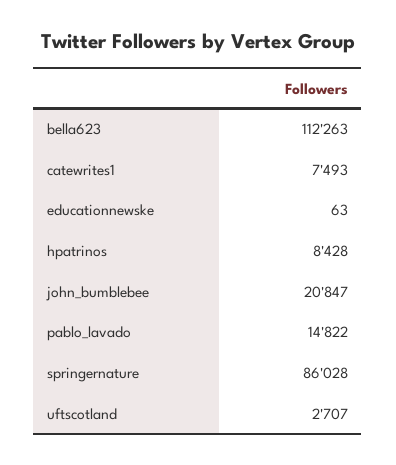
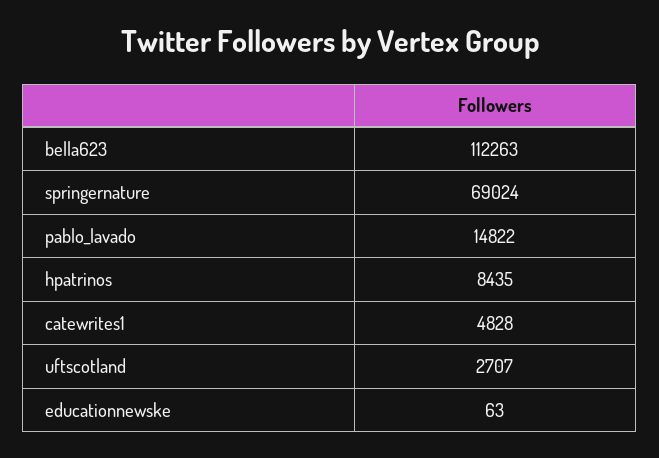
catewrites1: 7493 -> 4828
hpatrinos: 8428 -> 8435
john_bumblebee: 20847 -> none
springernature: 86028 -> 69024

